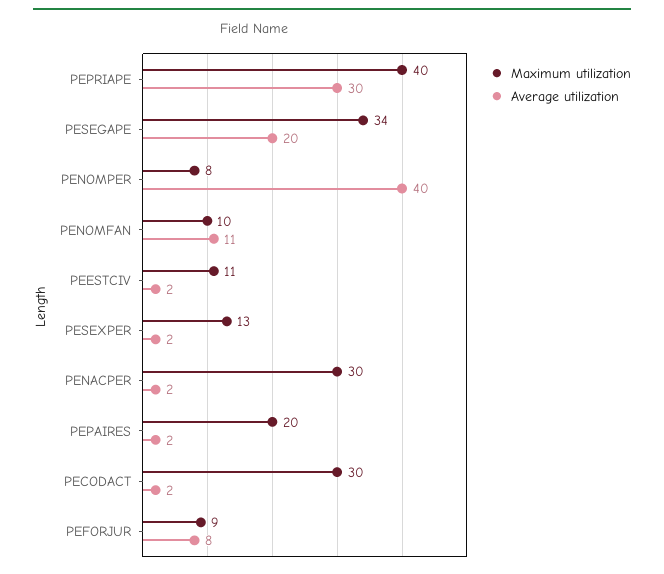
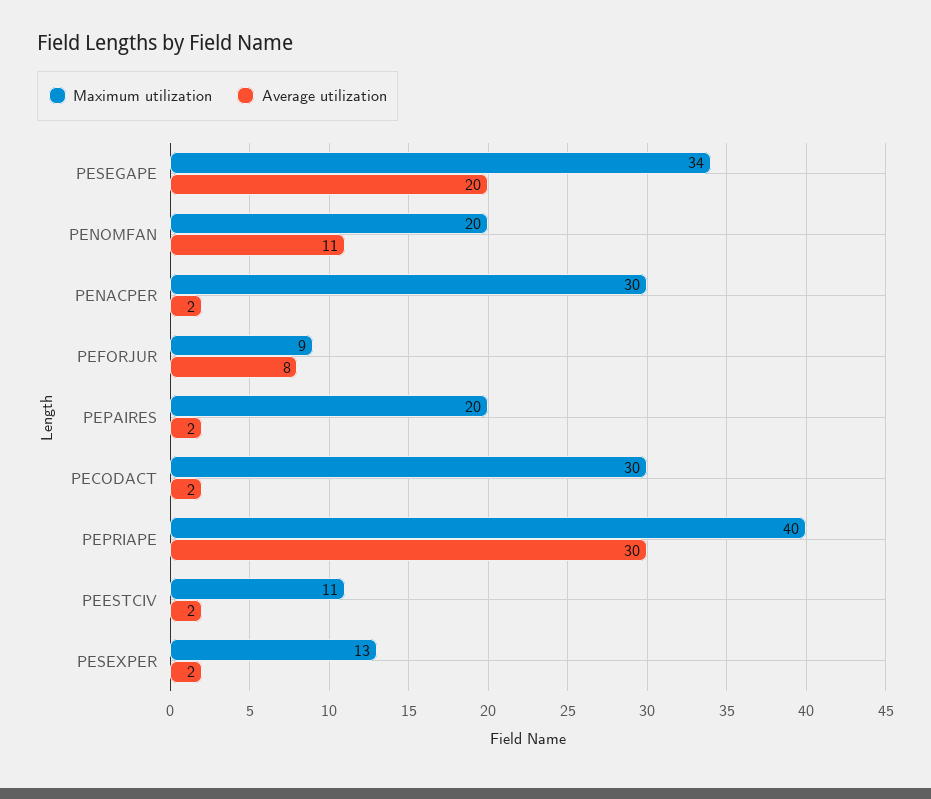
Maximum utilization, PENOMPER: 8 -> none
Average utilization, PENOMPER: 40 -> none
Maximum utilization, PENOMFAN: 10 -> 20

